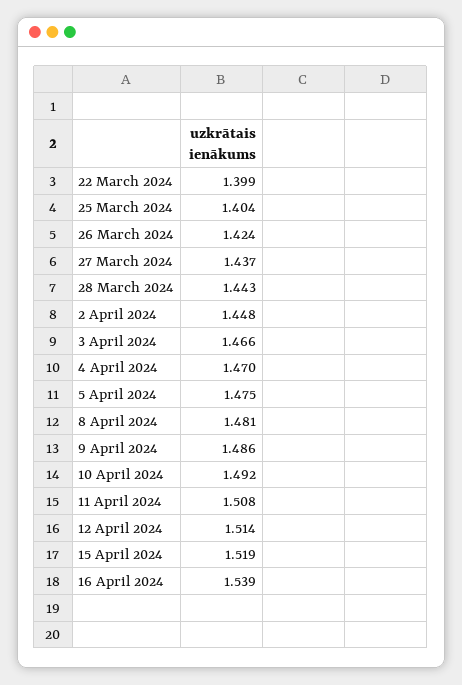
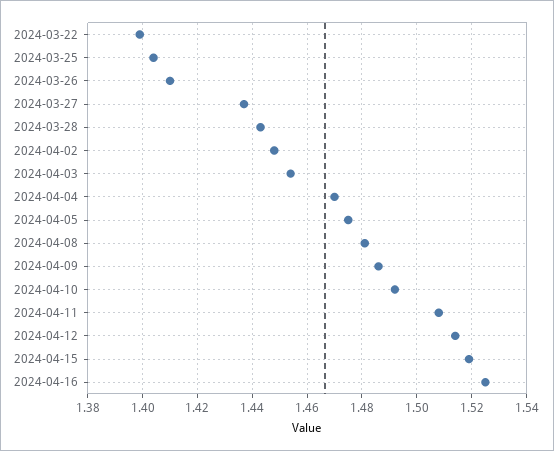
26 March 2024: 1.424 -> 1.41
3 April 2024: 1.466 -> 1.455
16 April 2024: 1.539 -> 1.525

